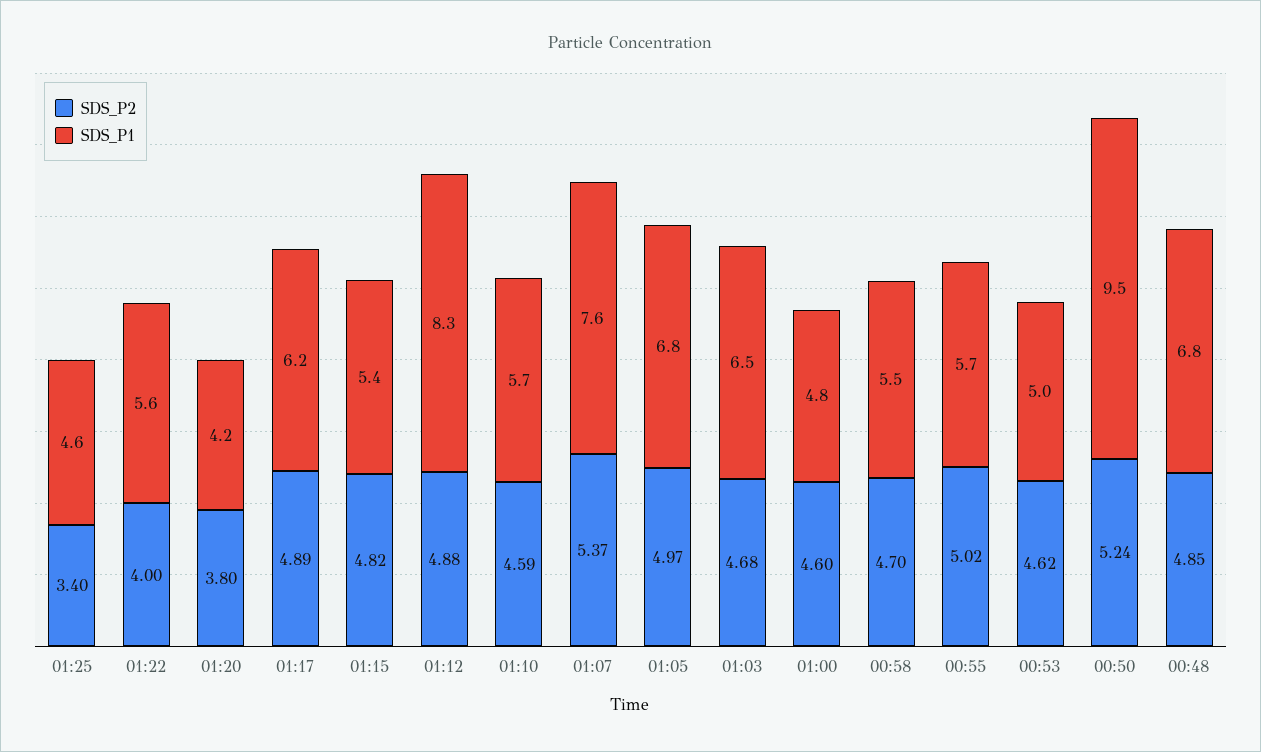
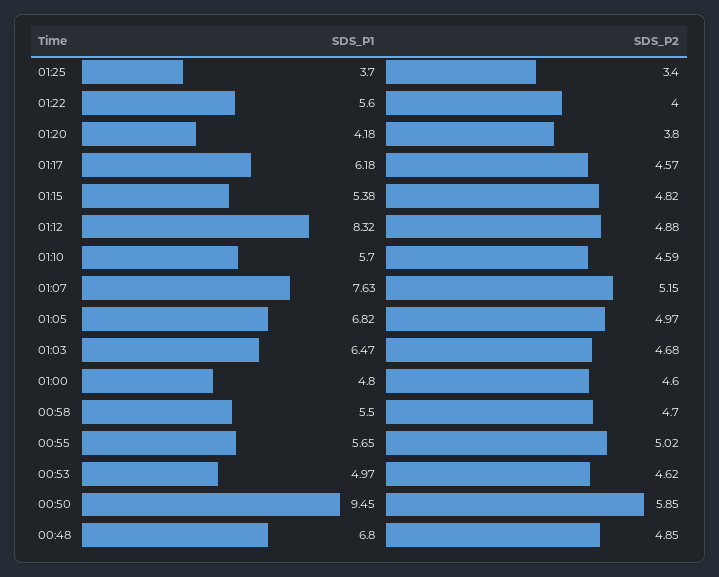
SDS_P1, 01:25: 4.6 -> 3.7
SDS_P2, 01:17: 4.89 -> 4.57
SDS_P2, 01:07: 5.37 -> 5.15
SDS_P2, 00:50: 5.24 -> 5.85

